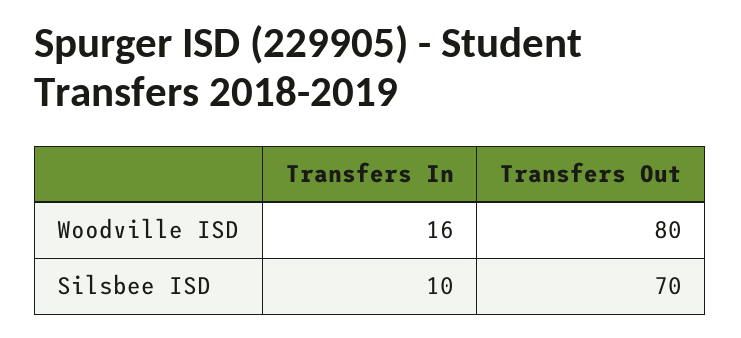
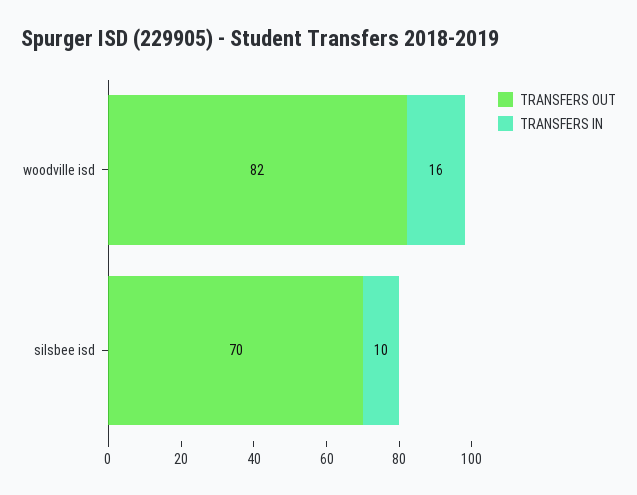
Transfers Out, Woodville ISD: 80 -> 82

